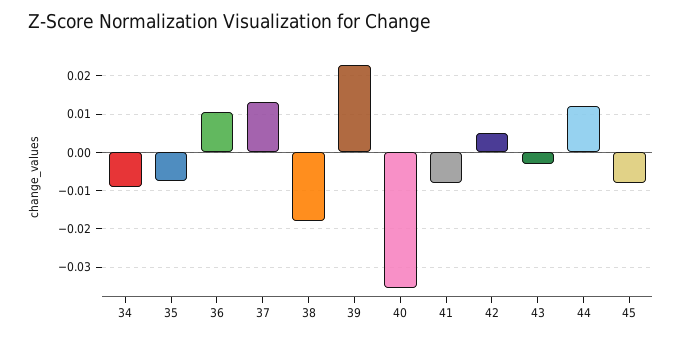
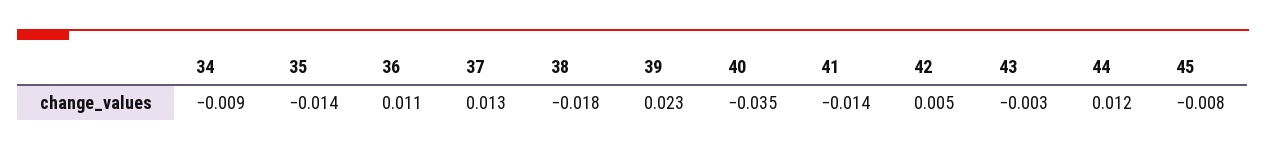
35: -0.008 -> -0.014
41: -0.008 -> -0.014

